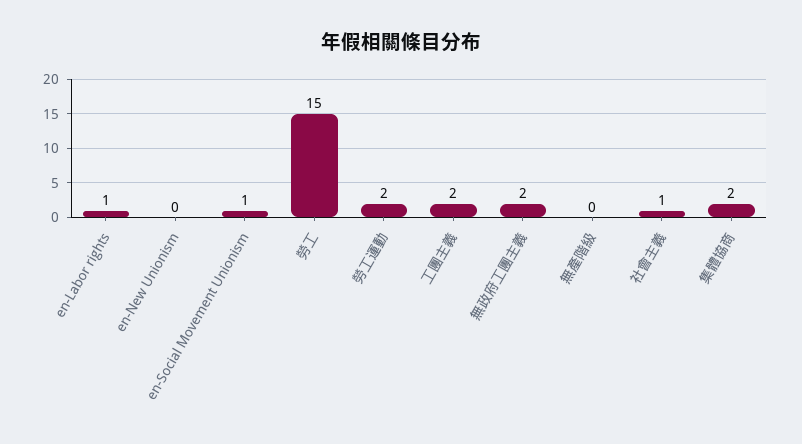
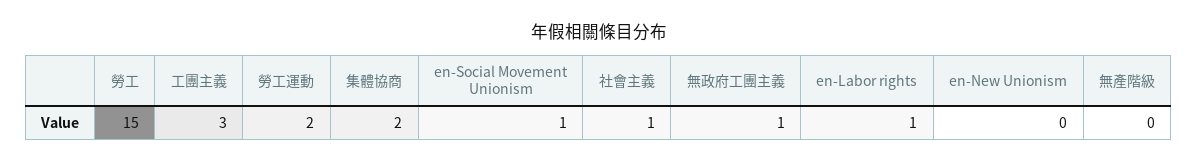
工團主義: 2 -> 3
無政府工團主義: 2 -> 1

